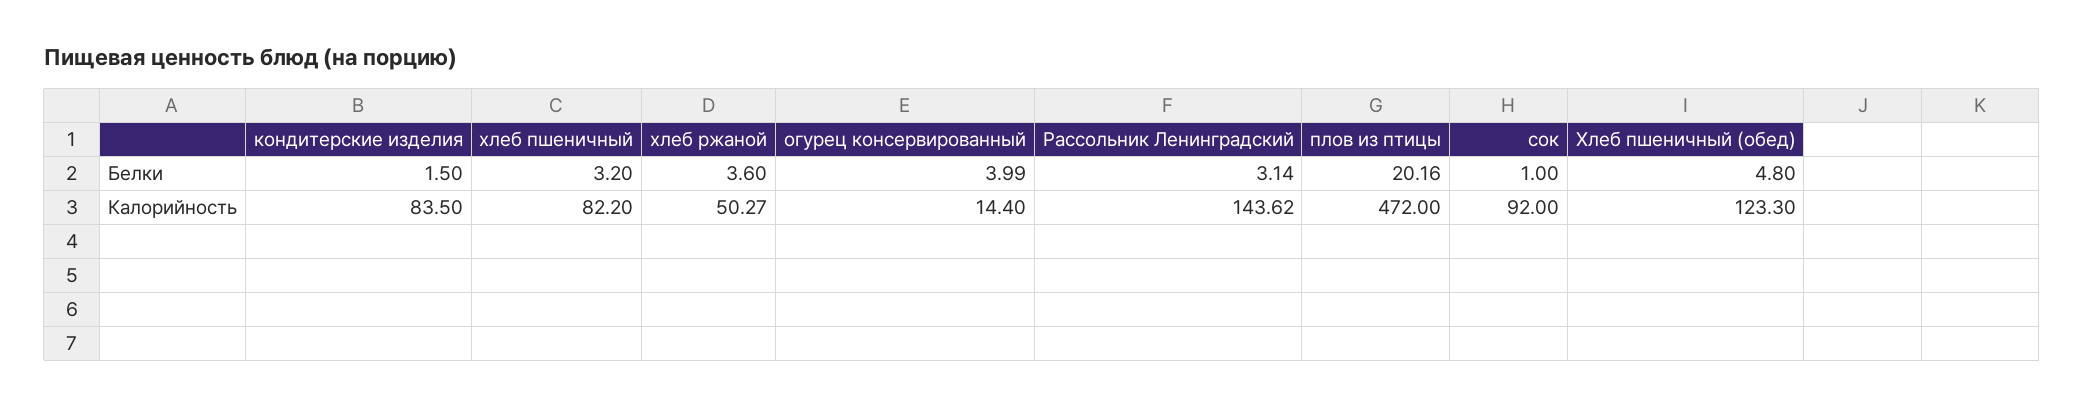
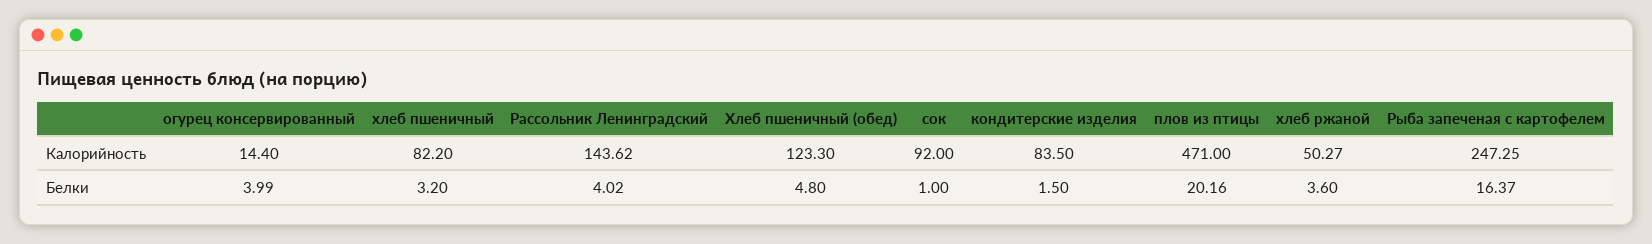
Рассольник Ленинградский, Белки: 3.14 -> 4.02
плов из птицы, Калорийность: 472 -> 471
Рыба запеченая с картофелем, Калорийность: none -> 247.25
Рыба запеченая с картофелем, Белки: none -> 16.37

